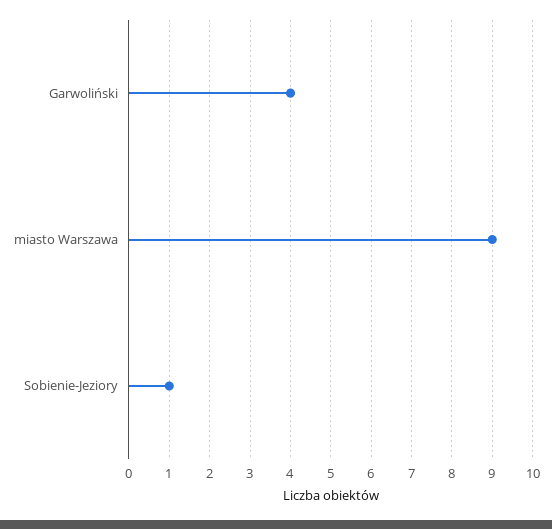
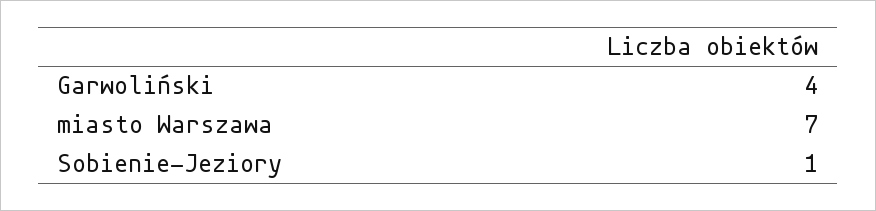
miasto Warszawa: 9 -> 7

